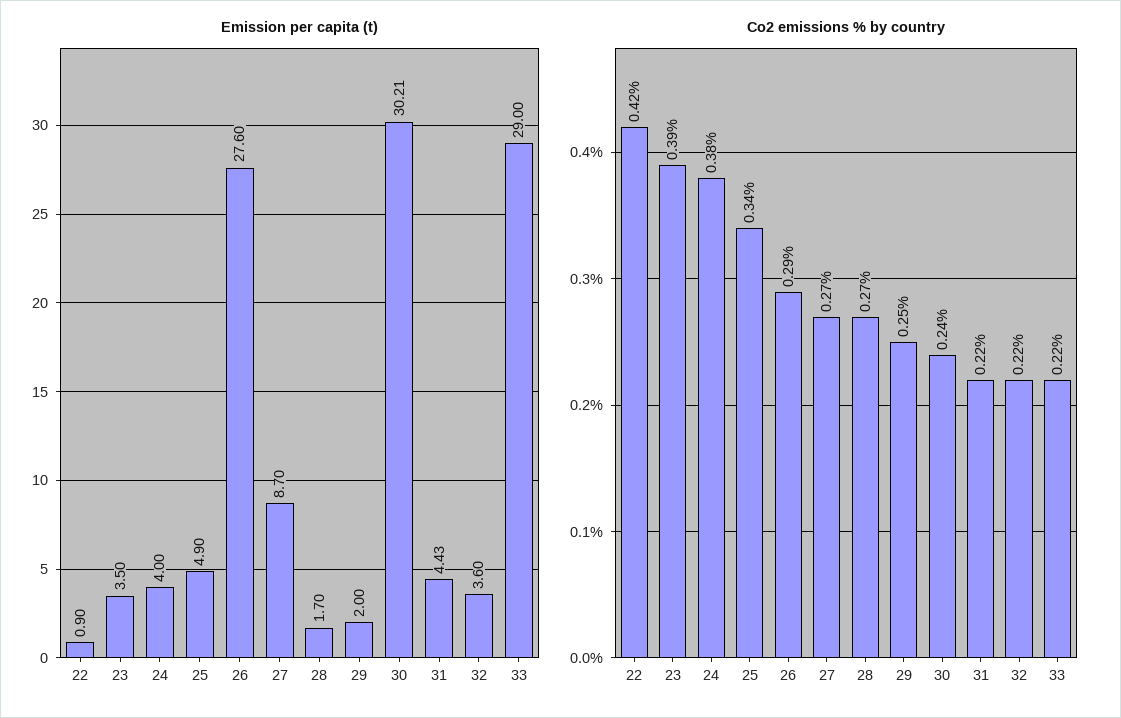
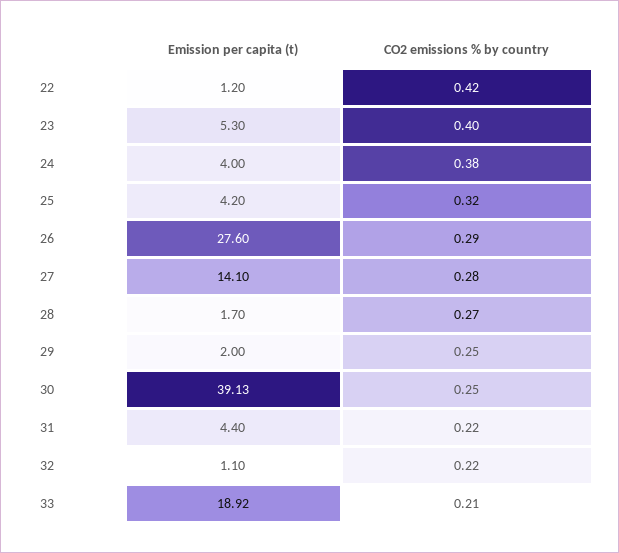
Emission per capita (t), 22: 0.9 -> 1.2
Emission per capita (t), 23: 3.5 -> 5.3
Emission per capita (t), 25: 4.9 -> 4.2
Emission per capita (t), 27: 8.7 -> 14.1
Emission per capita (t), 30: 30.21 -> 39.13
Emission per capita (t), 31: 4.43 -> 4.4
Emission per capita (t), 32: 3.6 -> 1.1
Emission per capita (t), 33: 29 -> 18.92
Co2 emissions % by country, 23: 0.39 -> 0.4
Co2 emissions % by country, 25: 0.34 -> 0.32
Co2 emissions % by country, 27: 0.27 -> 0.28
Co2 emissions % by country, 30: 0.24 -> 0.25
Co2 emissions % by country, 33: 0.22 -> 0.21

